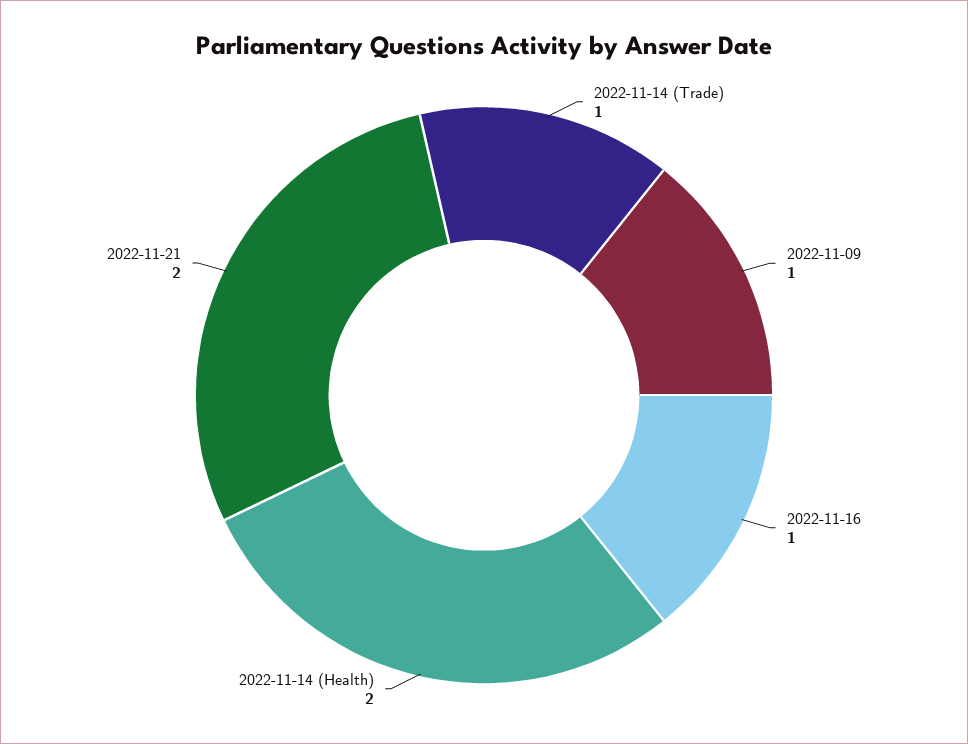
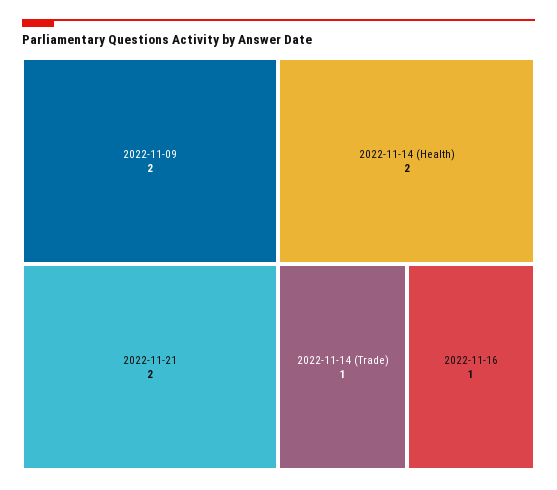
2022-11-09: 1 -> 2

